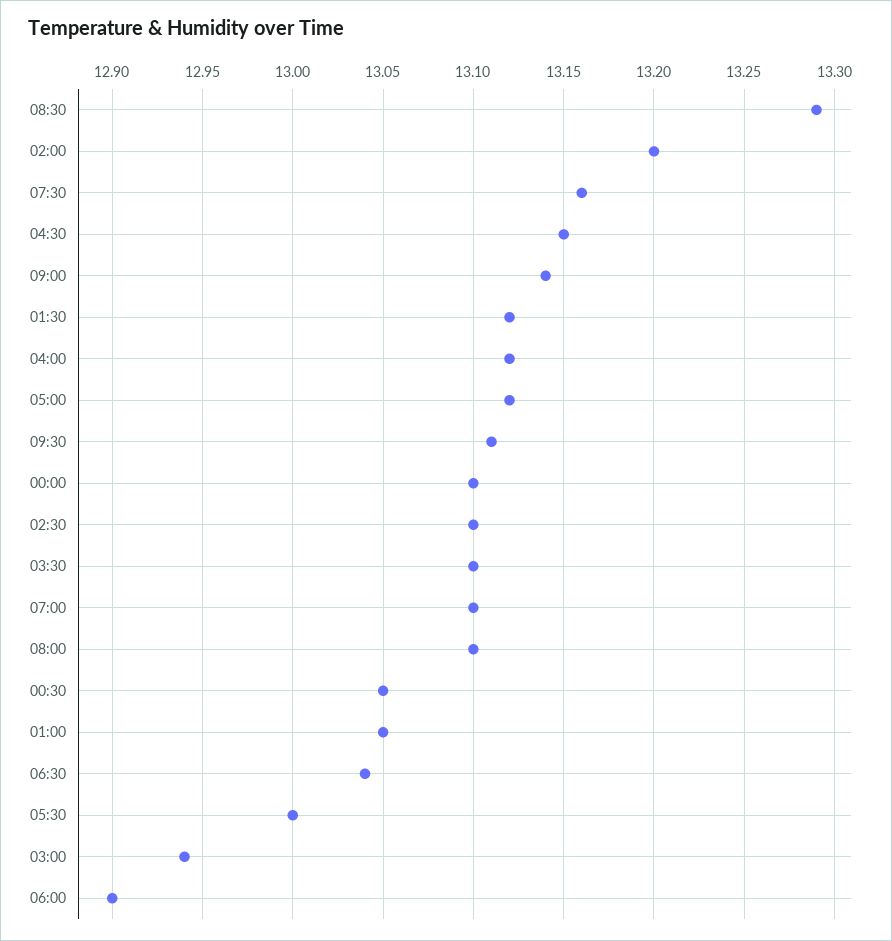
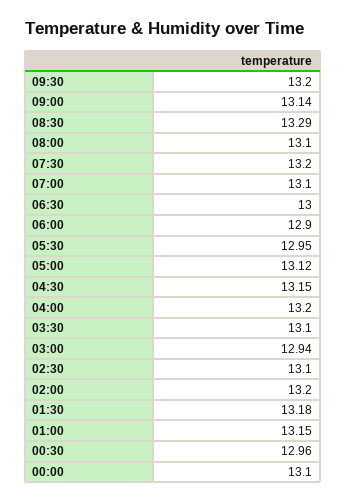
07:30: 13.16 -> 13.2
01:30: 13.12 -> 13.18
04:00: 13.12 -> 13.2
09:30: 13.11 -> 13.2
00:30: 13.05 -> 12.96
01:00: 13.05 -> 13.15
06:30: 13.04 -> 13
05:30: 13 -> 12.95

